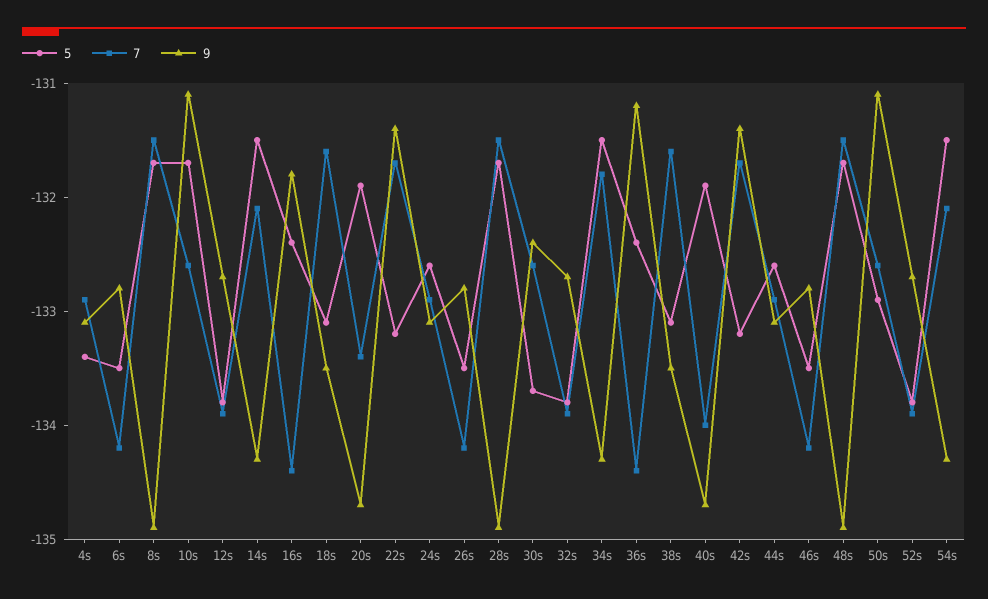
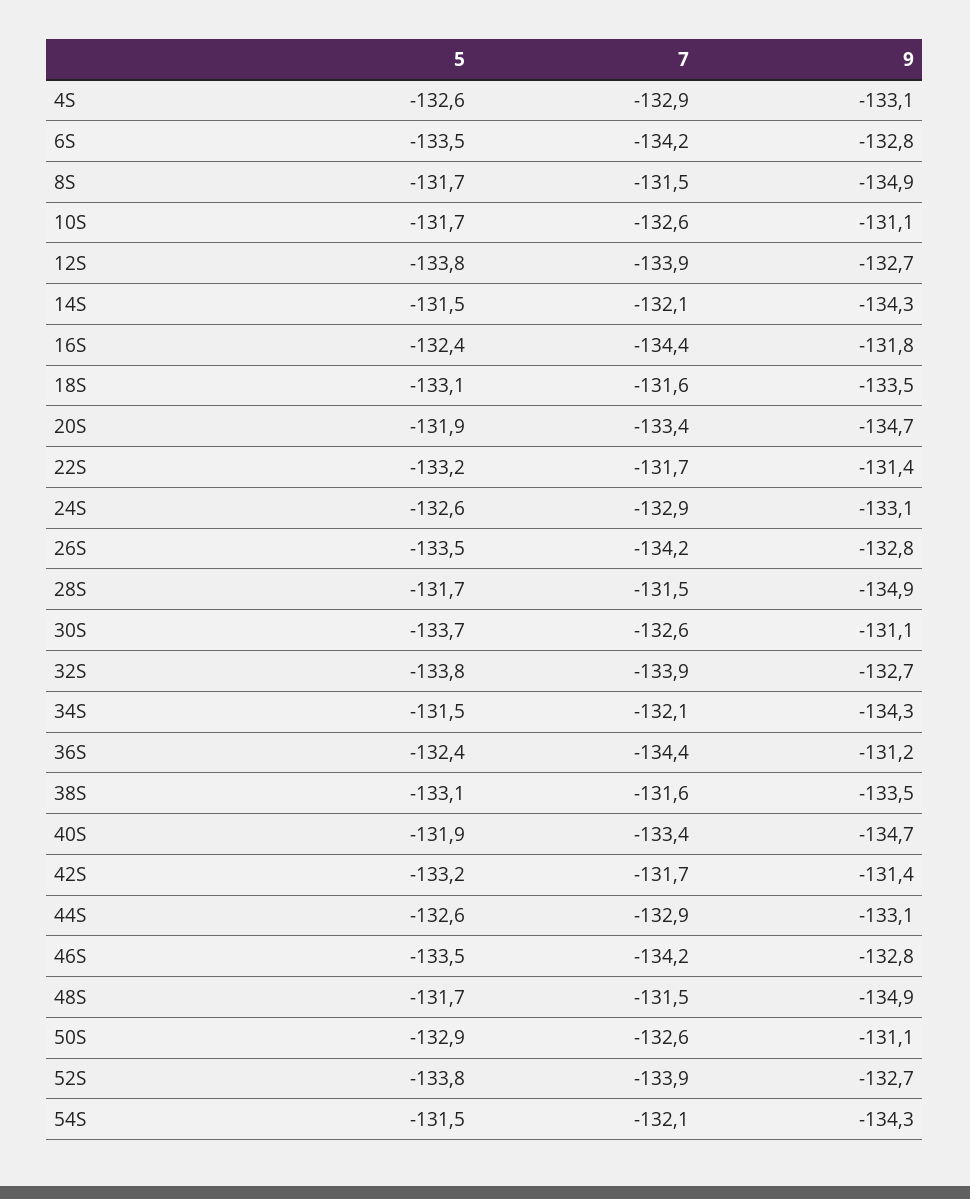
5, 4s: -133.4 -> -132.6
9, 30s: -132.4 -> -131.1
7, 34s: -131.8 -> -132.1
7, 40s: -134 -> -133.4

